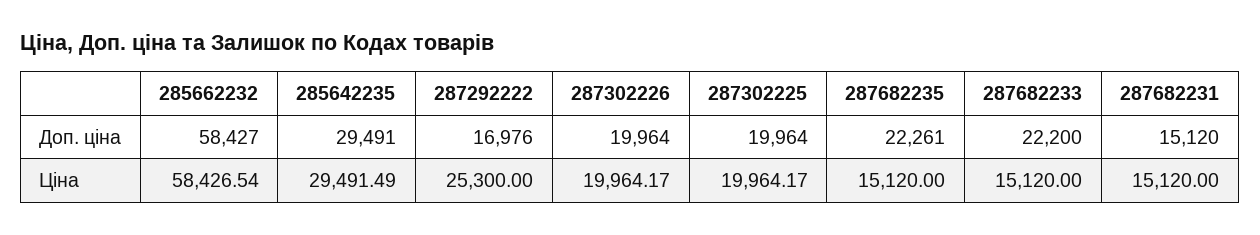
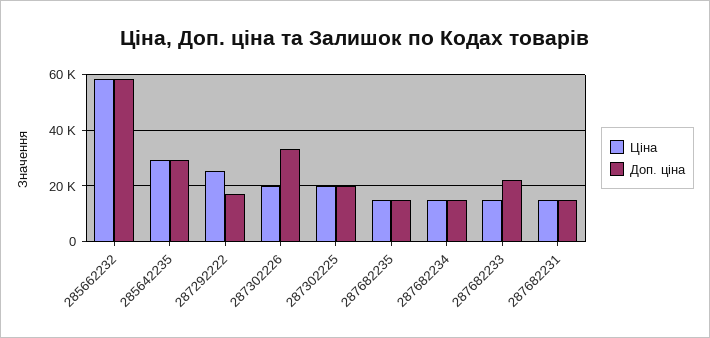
Доп. ціна, 287302226: 19964 -> 32500
Доп. ціна, 287682235: 22261 -> 15000
Ціна, 287682234: none -> 15000
Доп. ціна, 287682234: none -> 15000

